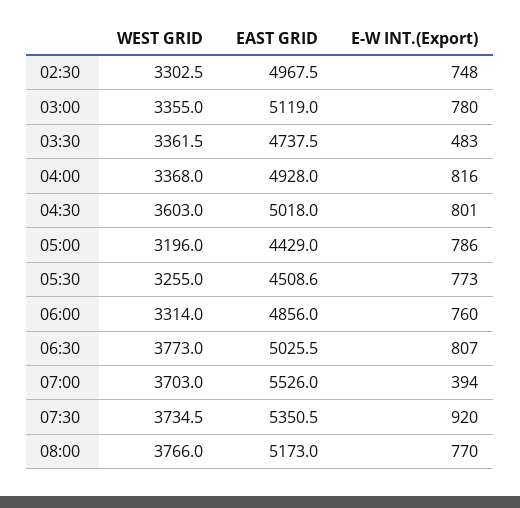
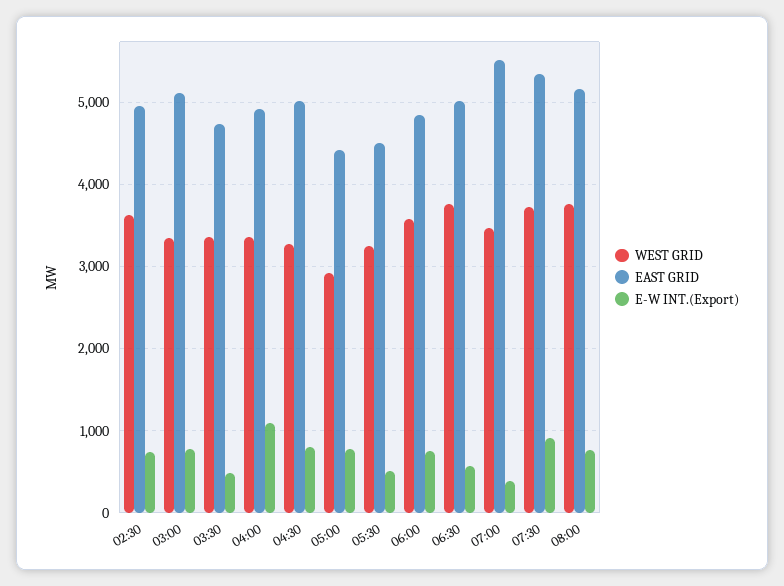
WEST GRID, 02:30: 3302.5 -> 3600
E-W INT.(Export), 04:00: 816 -> 1100
WEST GRID, 04:30: 3603 -> 3300
WEST GRID, 05:00: 3196 -> 2900
E-W INT.(Export), 05:30: 773 -> 500
WEST GRID, 06:00: 3314 -> 3600
E-W INT.(Export), 06:30: 807 -> 600
WEST GRID, 07:00: 3703 -> 3500

